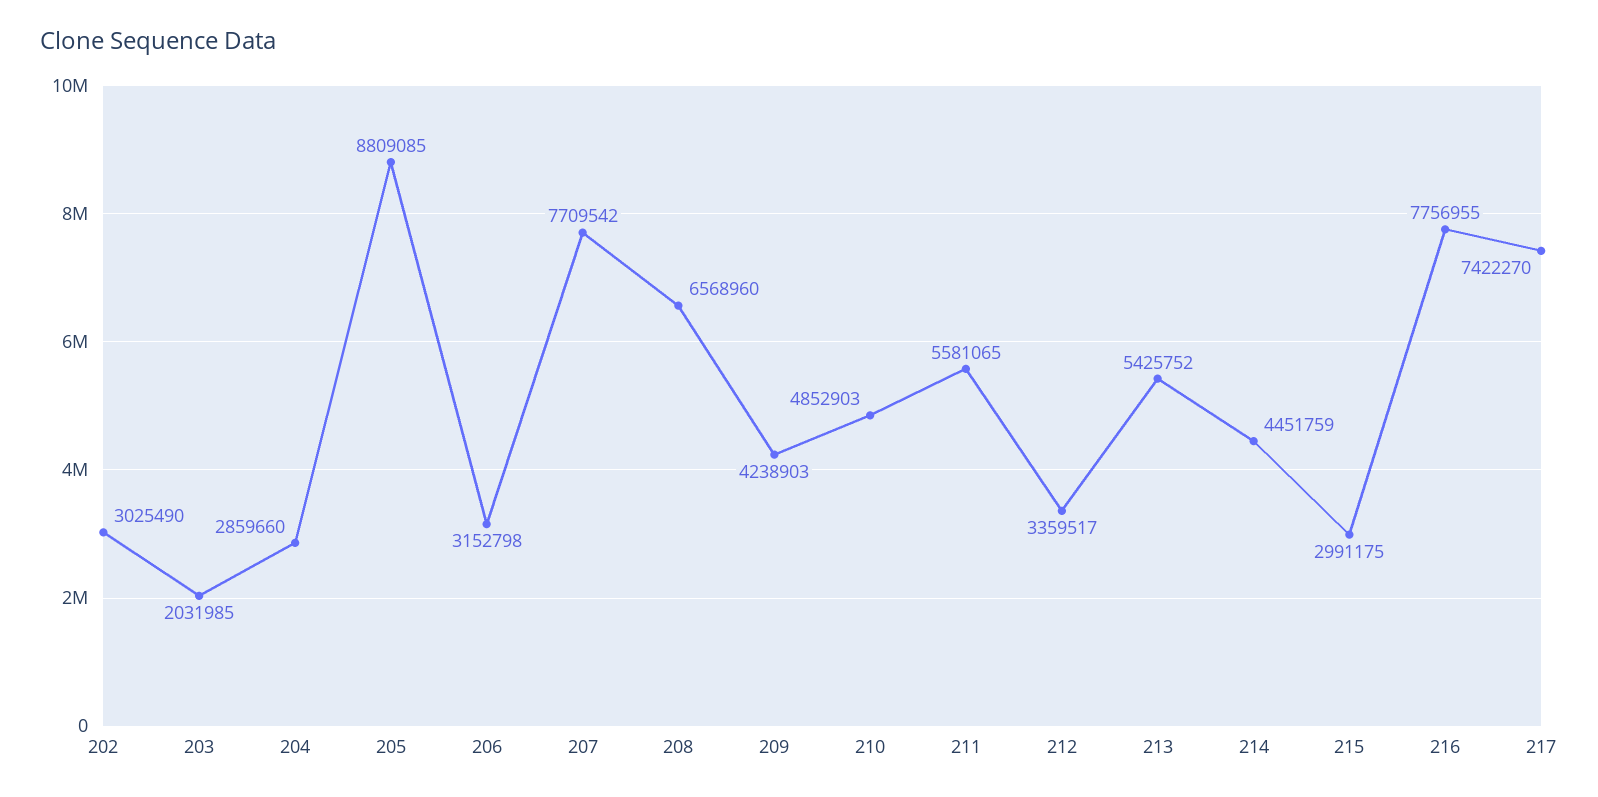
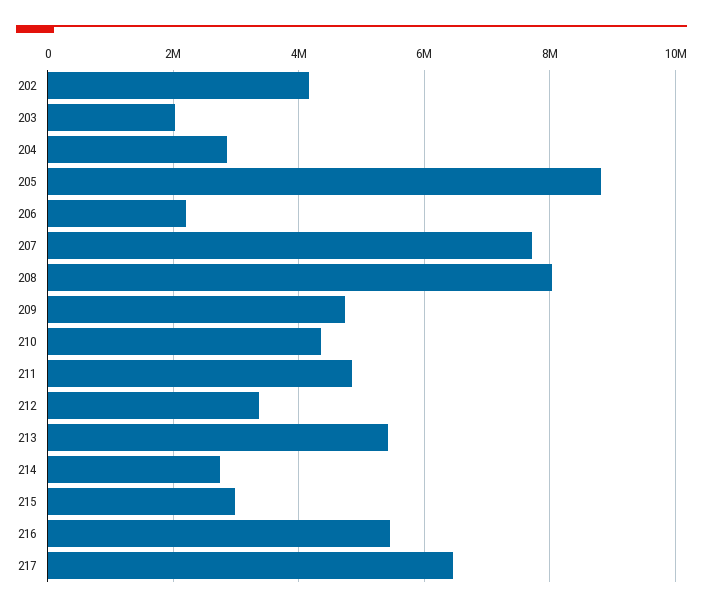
202: 3025490 -> 4200000
206: 3152798 -> 2200000
208: 6568960 -> 8000000
209: 4238903 -> 4800000
210: 4852903 -> 4400000
211: 5581065 -> 4800000
214: 4451759 -> 2800000
216: 7756955 -> 5400000
217: 7422270 -> 6400000

